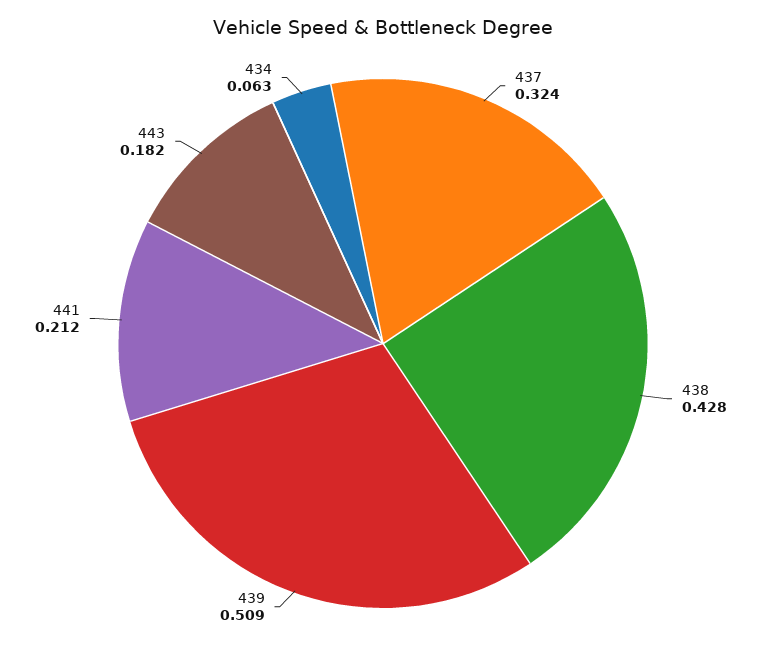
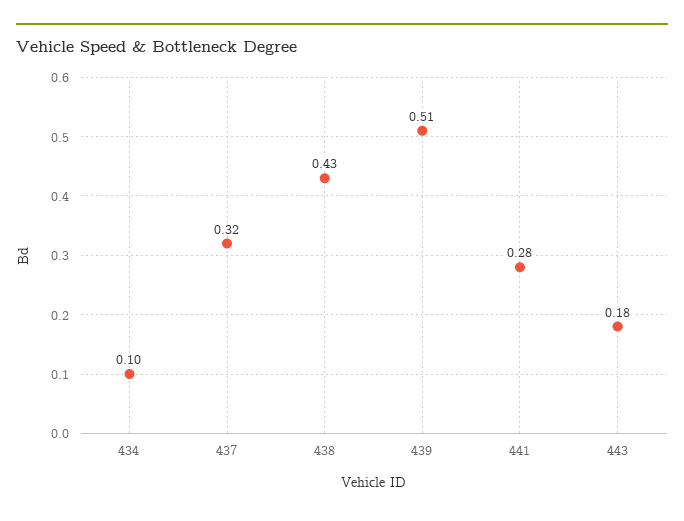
441: 0.212 -> 0.28
434: 0.063 -> 0.1

